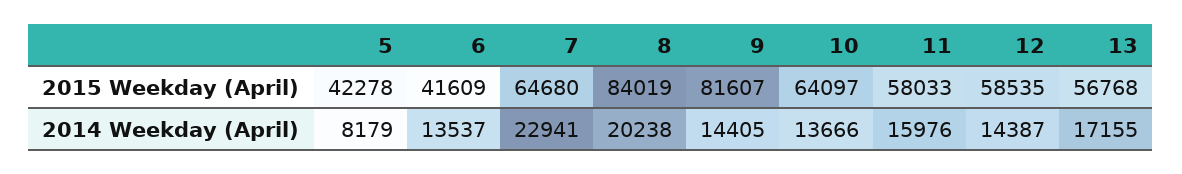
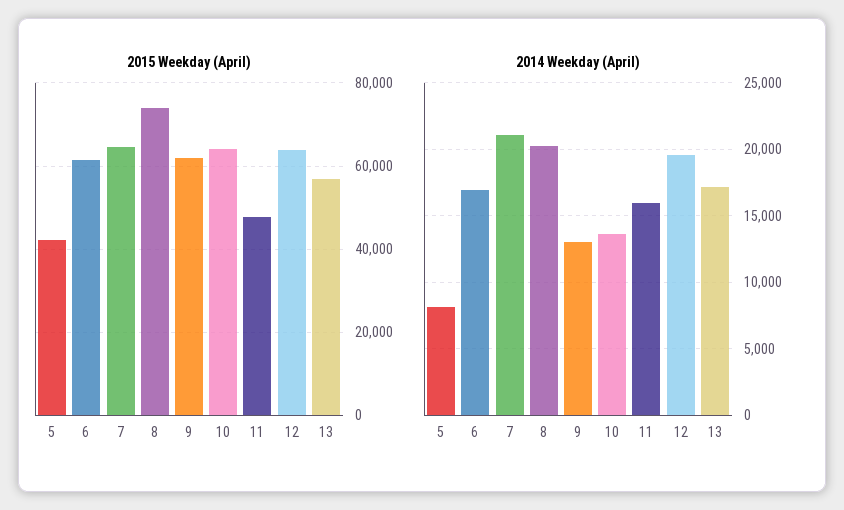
2015 Weekday (April), 6: 41609 -> 62000
2015 Weekday (April), 8: 84019 -> 74000
2015 Weekday (April), 9: 81607 -> 62000
2015 Weekday (April), 11: 58033 -> 48000
2015 Weekday (April), 12: 58535 -> 64000
2014 Weekday (April), 6: 13537 -> 17000
2014 Weekday (April), 7: 22941 -> 21000
2014 Weekday (April), 9: 14405 -> 13000
2014 Weekday (April), 12: 14387 -> 19500

